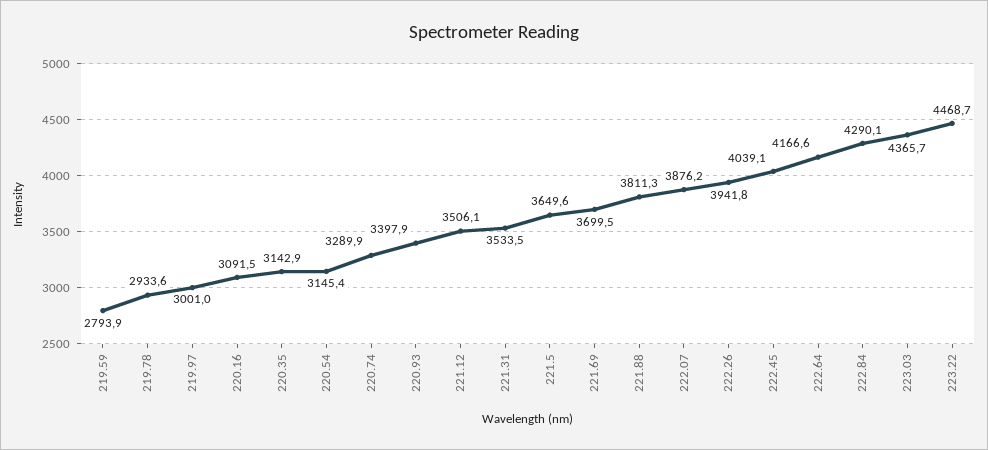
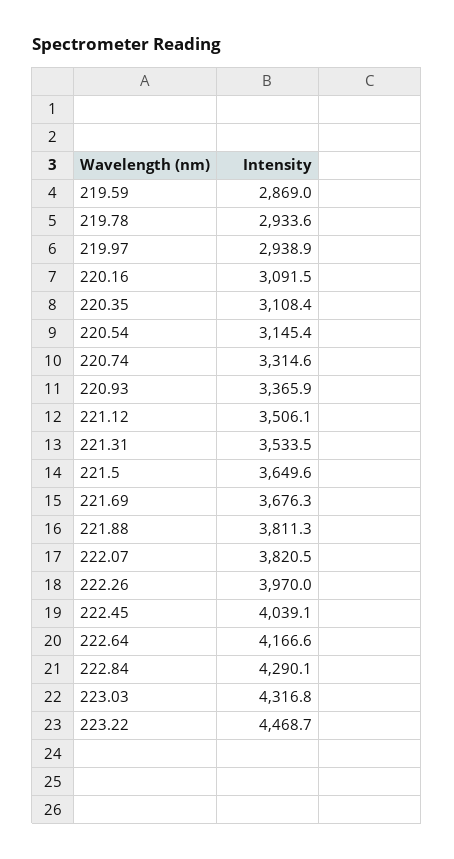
219.59: 2793.9 -> 2869
219.97: 3001 -> 2938.9
220.35: 3142.9 -> 3108.4
220.74: 3289.9 -> 3314.6
220.93: 3397.9 -> 3365.9
221.69: 3699.5 -> 3676.3
222.07: 3876.2 -> 3820.5
222.26: 3941.8 -> 3970
223.03: 4365.7 -> 4316.8

